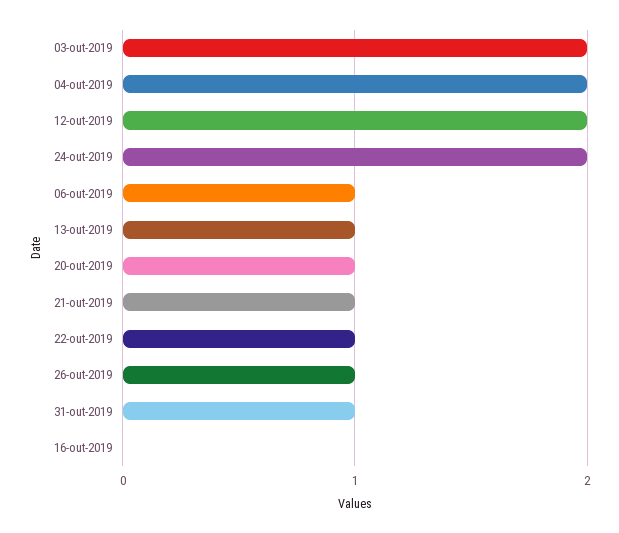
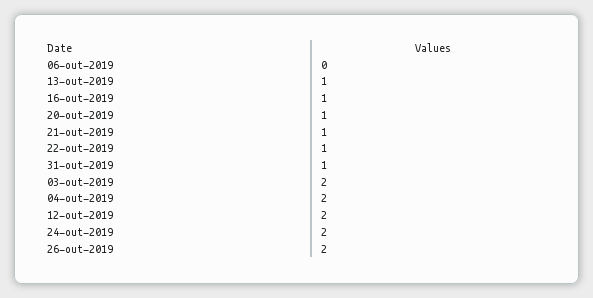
06-out-2019: 1 -> 0
26-out-2019: 1 -> 2
16-out-2019: 0 -> 1

